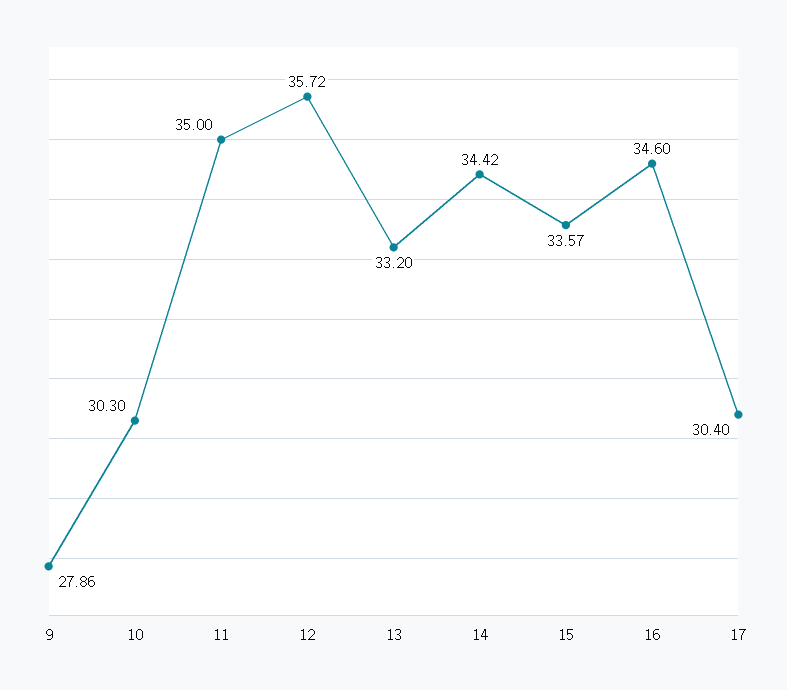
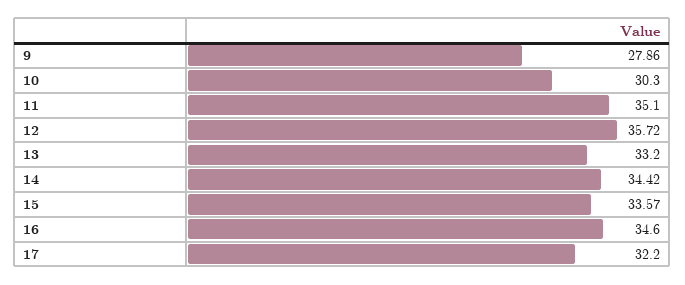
11: 35 -> 35.1
17: 30.4 -> 32.2

